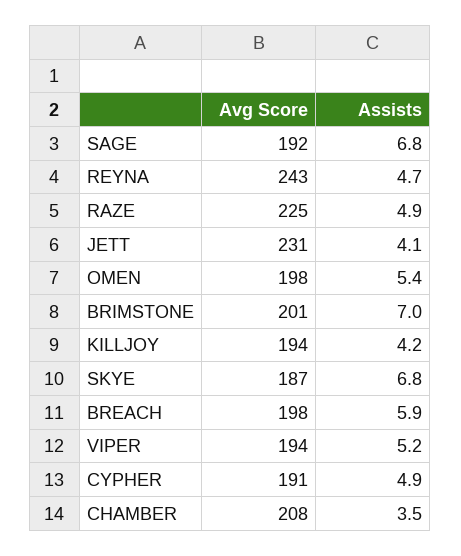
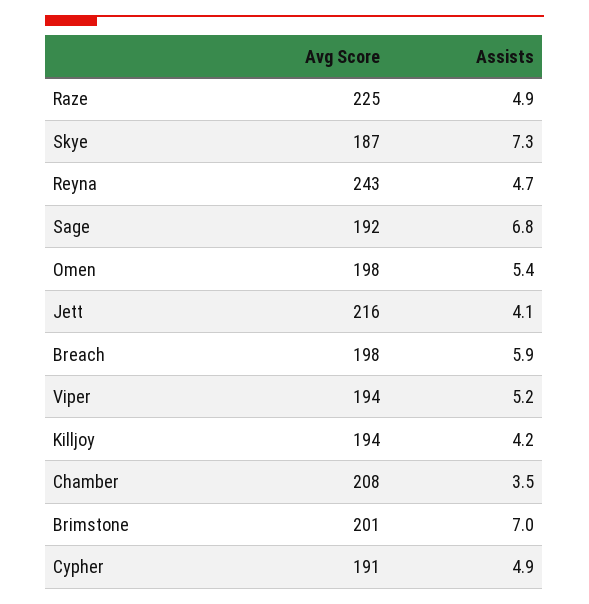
Avg Score, JETT: 231 -> 216
Assists, SKYE: 6.8 -> 7.3

